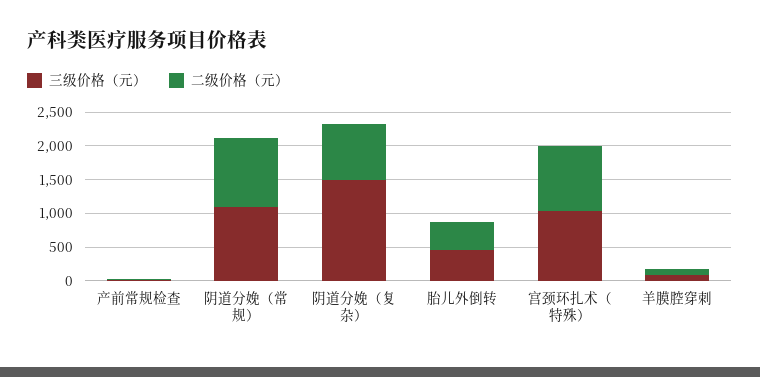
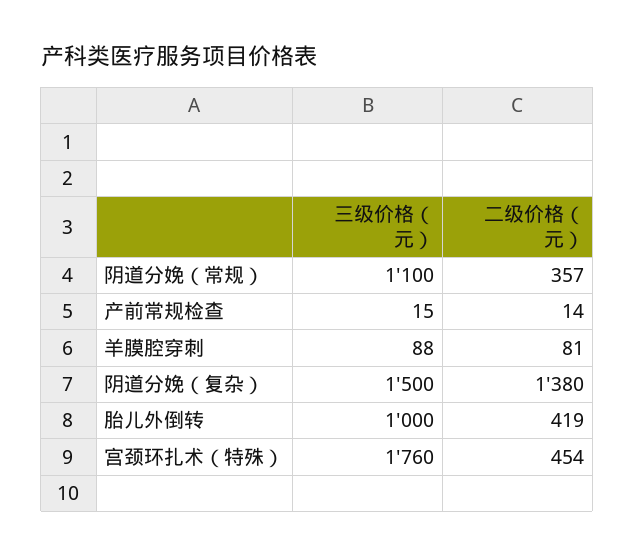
二级价格（元）, 阴道分娩（常规）: 1000 -> 357
二级价格（元）, 阴道分娩（复杂）: 750 -> 1380
三级价格（元）, 胎儿外倒转: 500 -> 1000
三级价格（元）, 宫颈环扎术（特殊）: 1000 -> 1760
二级价格（元）, 宫颈环扎术（特殊）: 1000 -> 454

